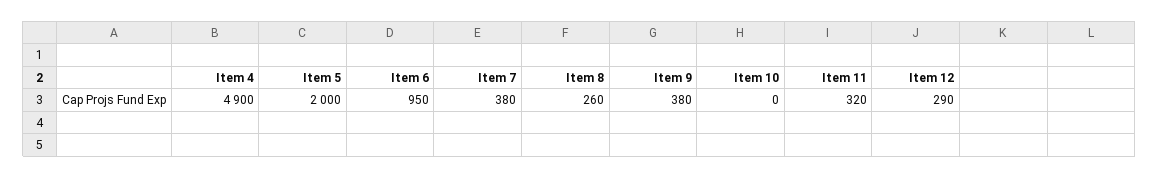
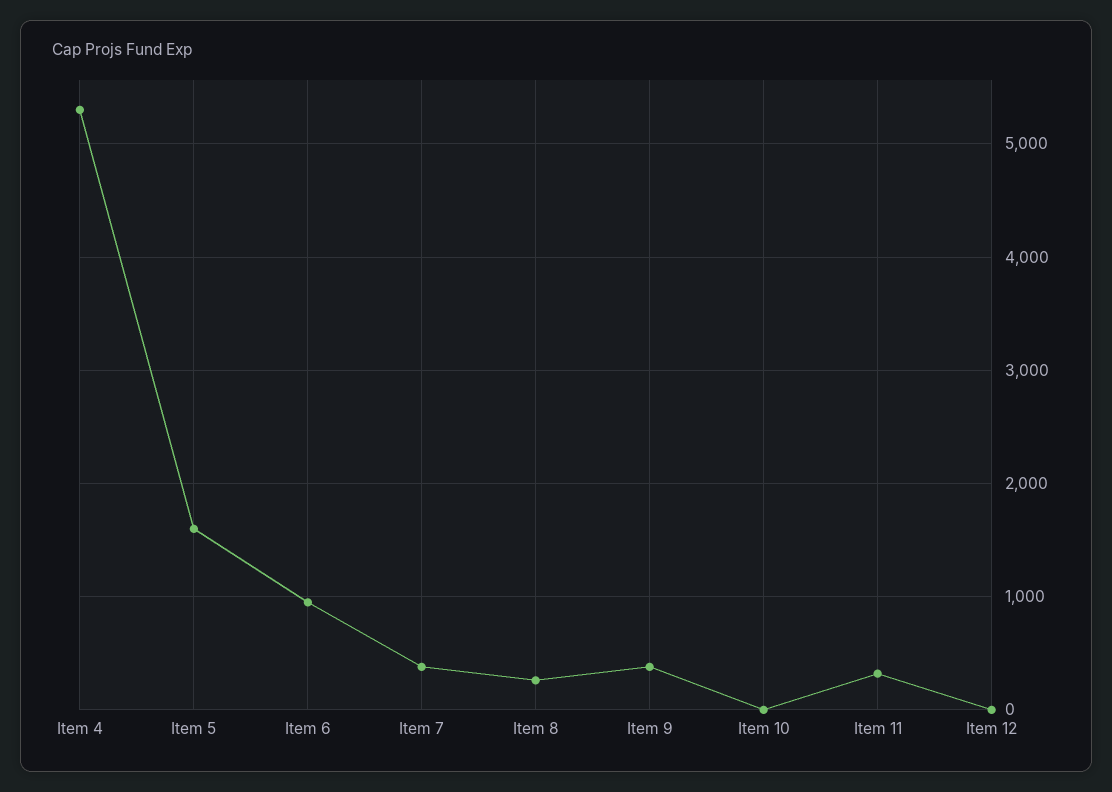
Item 4: 4900 -> 5300
Item 5: 2000 -> 1600
Item 12: 290 -> 0

